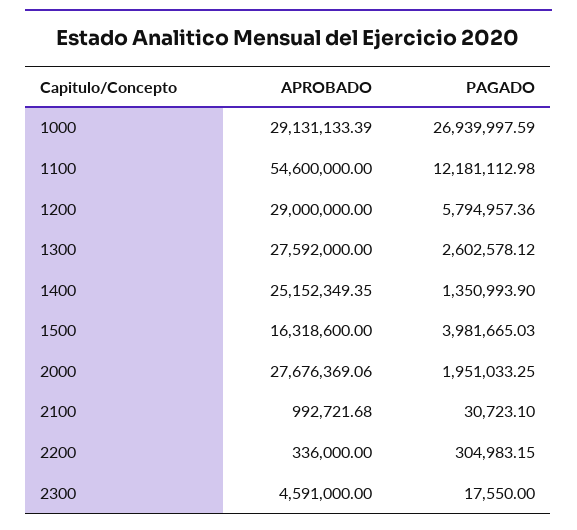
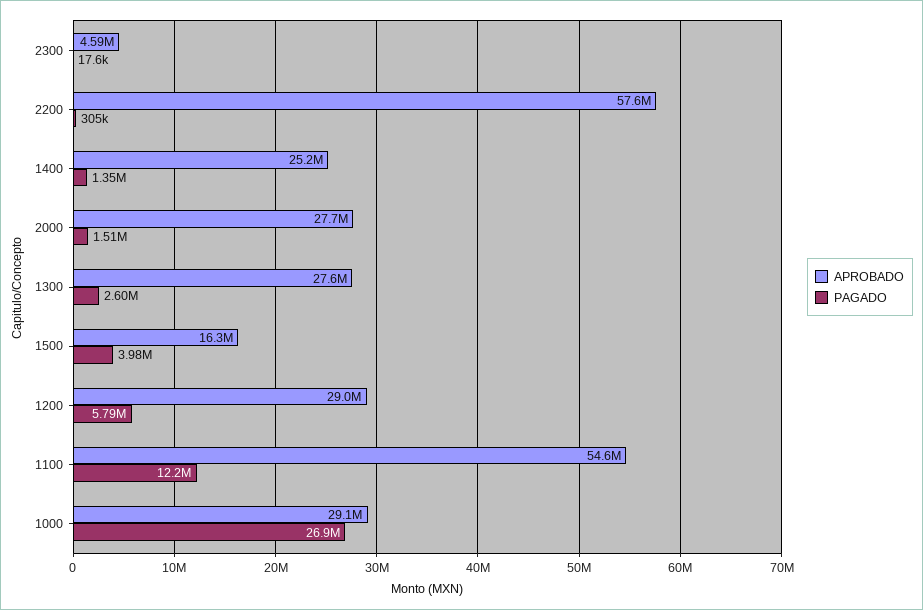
PAGADO, 2000: 1951033.25 -> 1510000
APROBADO, 2100: 992721.68 -> none
PAGADO, 2100: 30723.1 -> none
APROBADO, 2200: 336000 -> 57600000

